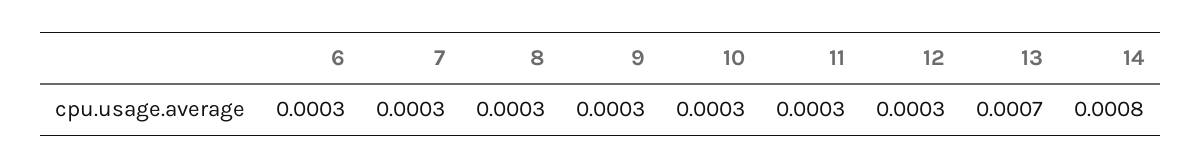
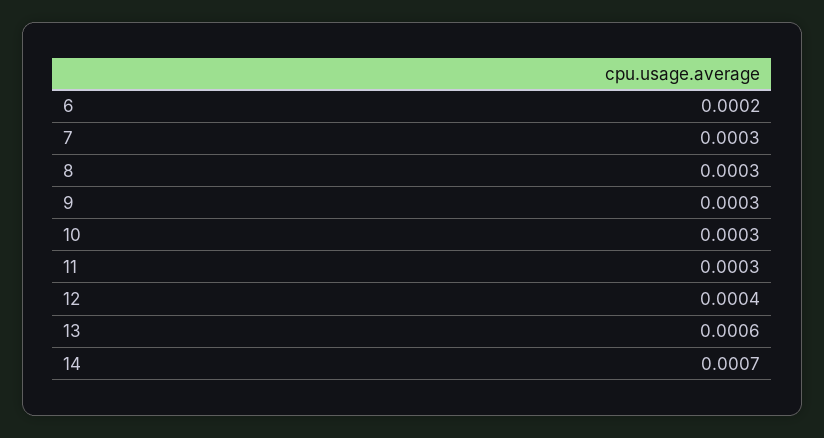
6: 0.0003 -> 0.0002
12: 0.0003 -> 0.0004
13: 0.0007 -> 0.0006
14: 0.0008 -> 0.0007

